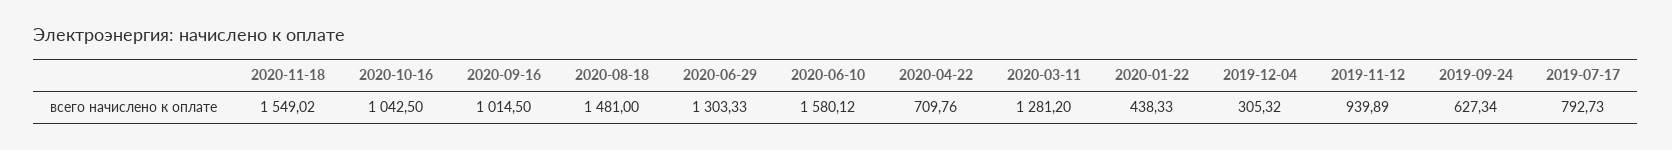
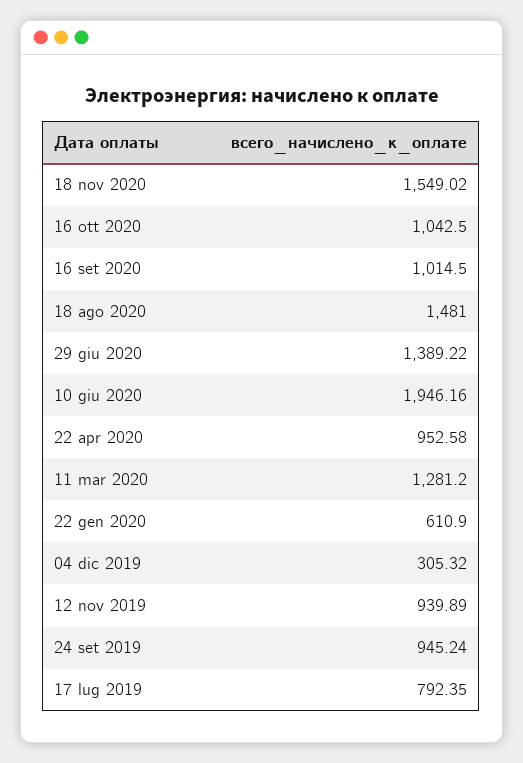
2020-06-29: 1303.33 -> 1389.22
2020-06-10: 1580.12 -> 1946.16
2020-04-22: 709.76 -> 952.58
2020-01-22: 438.33 -> 610.9
2019-09-24: 627.34 -> 945.24
2019-07-17: 792.73 -> 792.35

